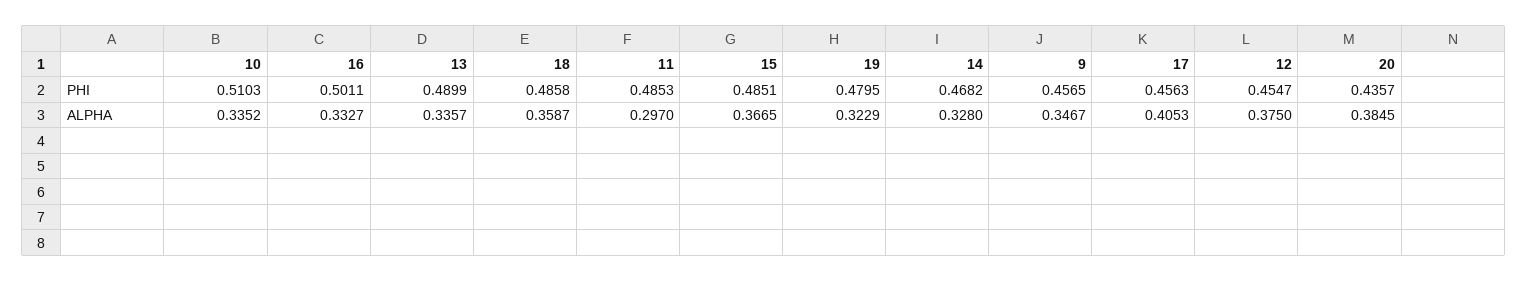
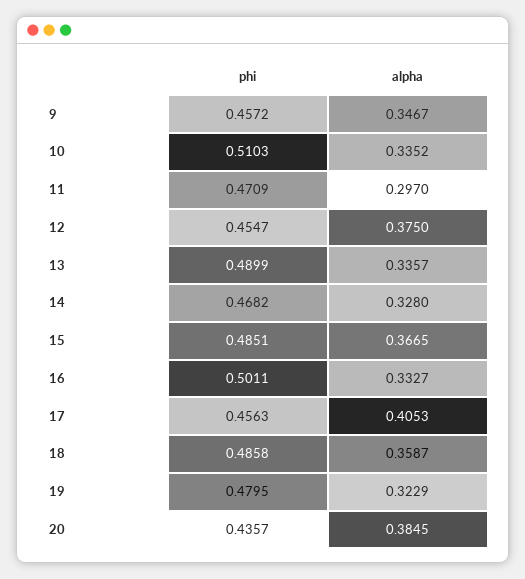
11, PHI: 0.4853 -> 0.4709
9, PHI: 0.4565 -> 0.4572

